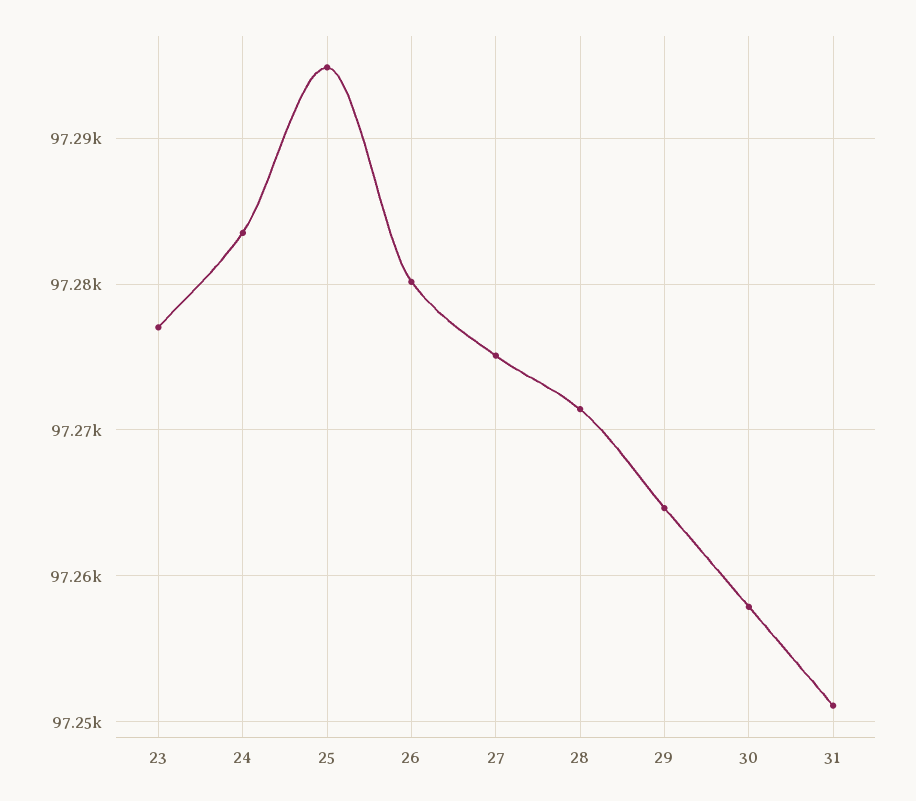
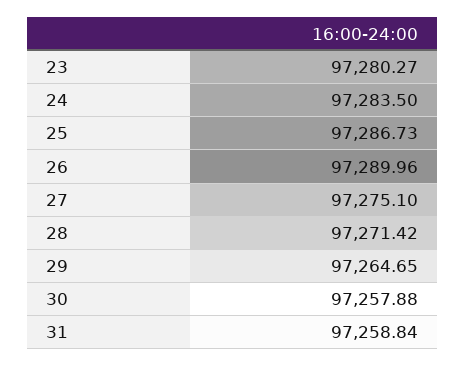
23: 97277 -> 97280.27
25: 97295 -> 97286.73
26: 97280 -> 97289.96
31: 97251 -> 97258.84

